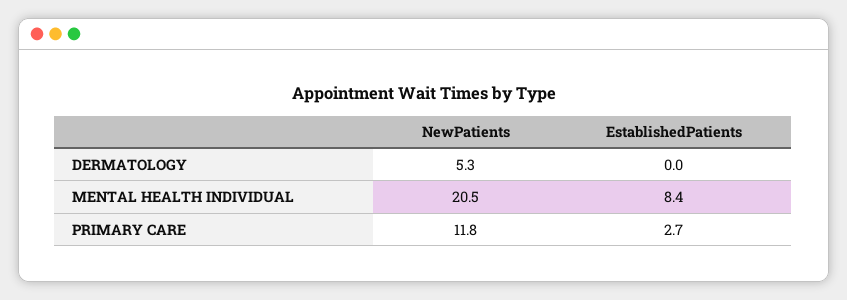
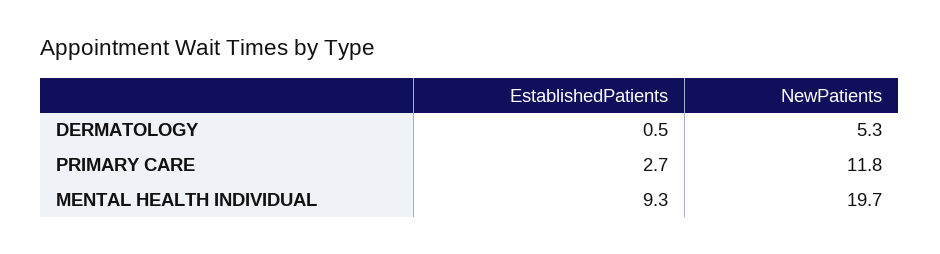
EstablishedPatients, DERMATOLOGY: 0 -> 0.5
NewPatients, MENTAL HEALTH INDIVIDUAL: 20.5 -> 19.7
EstablishedPatients, MENTAL HEALTH INDIVIDUAL: 8.4 -> 9.3

